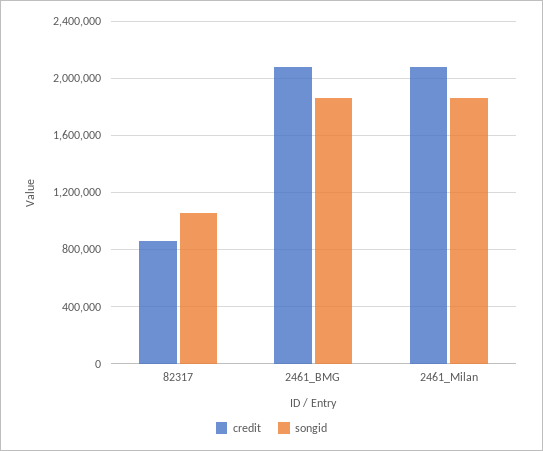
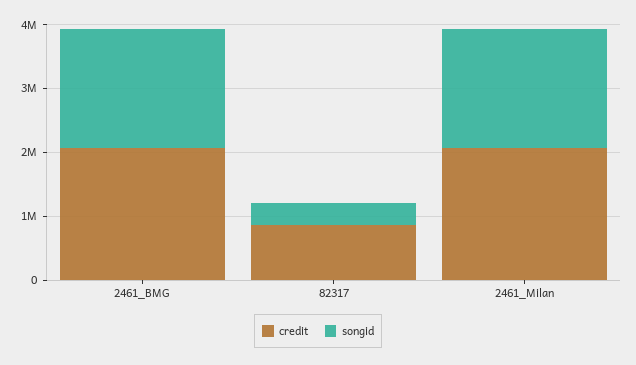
songid, 82317: 1050000 -> 400000

